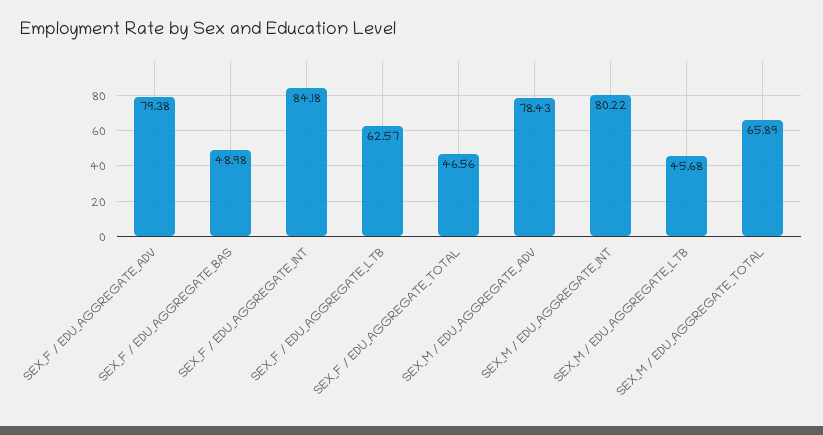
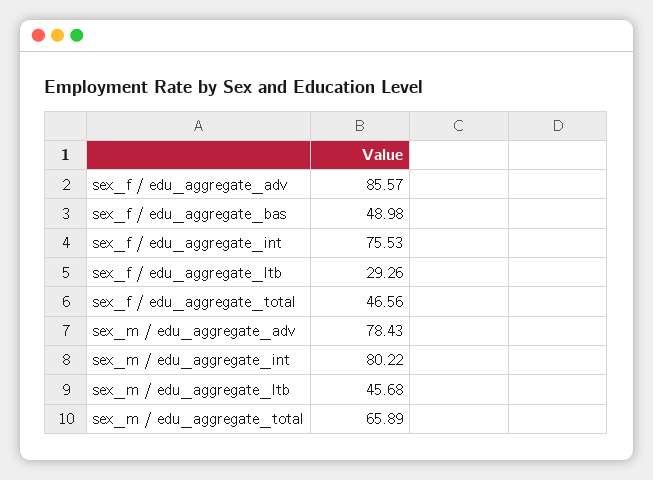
SEX_F / EDU_AGGREGATE_ADV: 79.38 -> 85.57
SEX_F / EDU_AGGREGATE_INT: 84.18 -> 75.53
SEX_F / EDU_AGGREGATE_LTB: 62.57 -> 29.26

